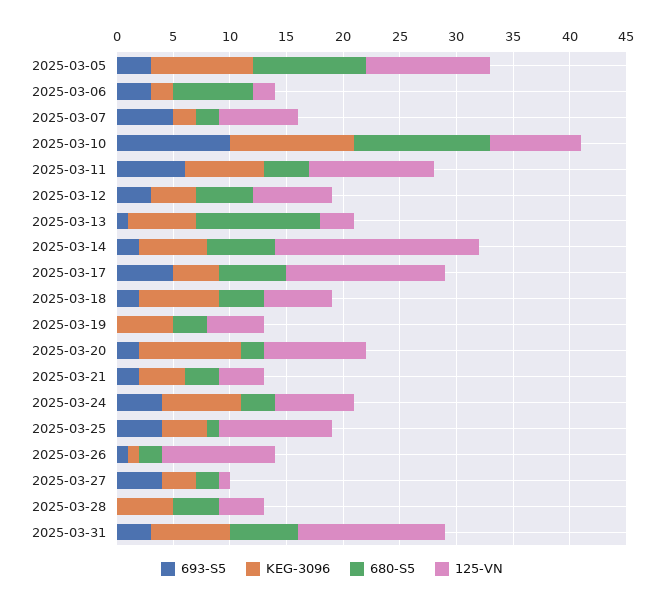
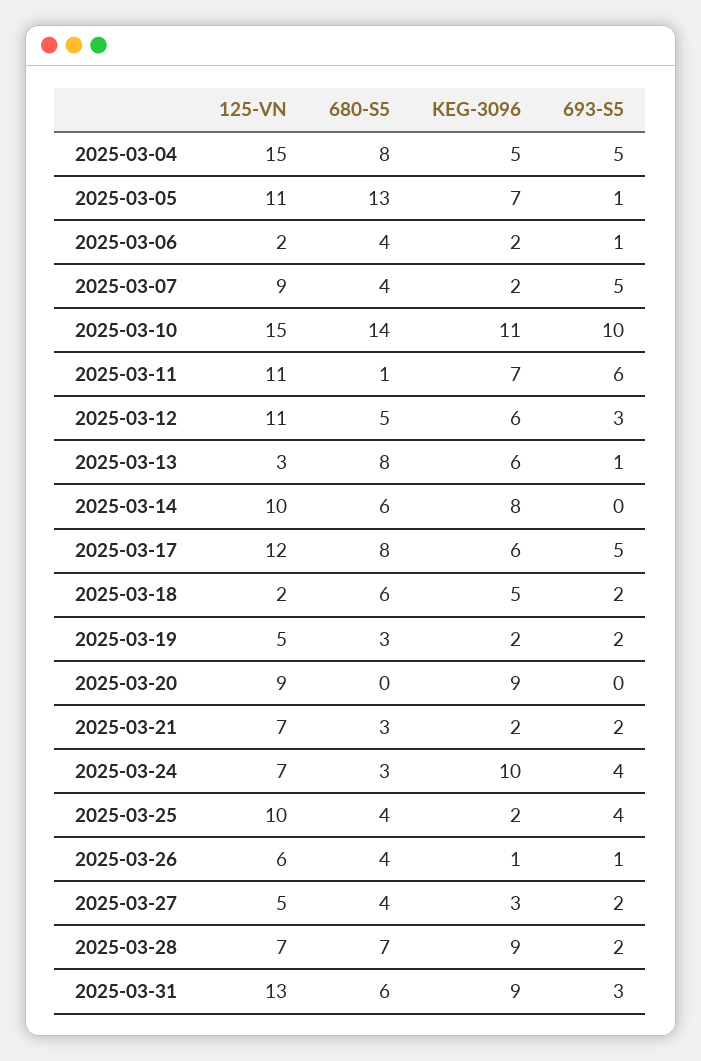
693-S5, 2025-03-05: 3 -> 1
KEG-3096, 2025-03-05: 9 -> 7
680-S5, 2025-03-05: 10 -> 13
693-S5, 2025-03-06: 3 -> 1
680-S5, 2025-03-06: 7 -> 4
680-S5, 2025-03-07: 2 -> 4
125-VN, 2025-03-07: 7 -> 9
680-S5, 2025-03-10: 12 -> 14
125-VN, 2025-03-10: 8 -> 15
680-S5, 2025-03-11: 4 -> 1
KEG-3096, 2025-03-12: 4 -> 6
125-VN, 2025-03-12: 7 -> 11
680-S5, 2025-03-13: 11 -> 8
693-S5, 2025-03-14: 2 -> 0
KEG-3096, 2025-03-14: 6 -> 8
125-VN, 2025-03-14: 18 -> 10
KEG-3096, 2025-03-17: 4 -> 6
680-S5, 2025-03-17: 6 -> 8
125-VN, 2025-03-17: 14 -> 12
KEG-3096, 2025-03-18: 7 -> 5
680-S5, 2025-03-18: 4 -> 6
125-VN, 2025-03-18: 6 -> 2
693-S5, 2025-03-19: 0 -> 2
KEG-3096, 2025-03-19: 5 -> 2
693-S5, 2025-03-20: 2 -> 0
680-S5, 2025-03-20: 2 -> 0
KEG-3096, 2025-03-21: 4 -> 2
125-VN, 2025-03-21: 4 -> 7
KEG-3096, 2025-03-24: 7 -> 10
KEG-3096, 2025-03-25: 4 -> 2
680-S5, 2025-03-25: 1 -> 4
680-S5, 2025-03-26: 2 -> 4
125-VN, 2025-03-26: 10 -> 6
693-S5, 2025-03-27: 4 -> 2
680-S5, 2025-03-27: 2 -> 4
125-VN, 2025-03-27: 1 -> 5
693-S5, 2025-03-28: 0 -> 2
KEG-3096, 2025-03-28: 5 -> 9
680-S5, 2025-03-28: 4 -> 7
125-VN, 2025-03-28: 4 -> 7
KEG-3096, 2025-03-31: 7 -> 9
125-VN, 2025-03-04: none -> 15
680-S5, 2025-03-04: none -> 8
KEG-3096, 2025-03-04: none -> 5
693-S5, 2025-03-04: none -> 5

